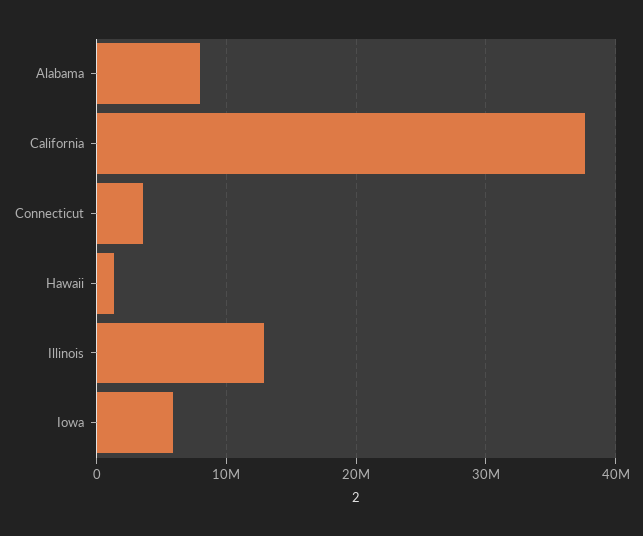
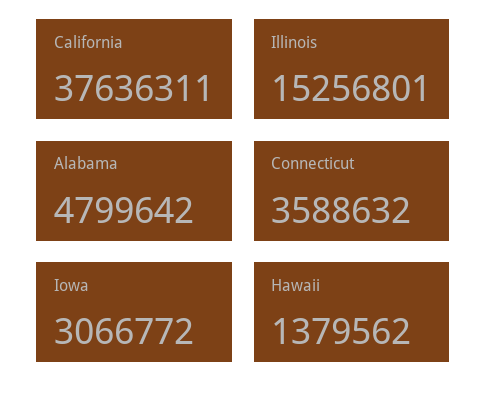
Alabama: 8000000 -> 4799642
Illinois: 13000000 -> 15256801
Iowa: 6000000 -> 3066772

